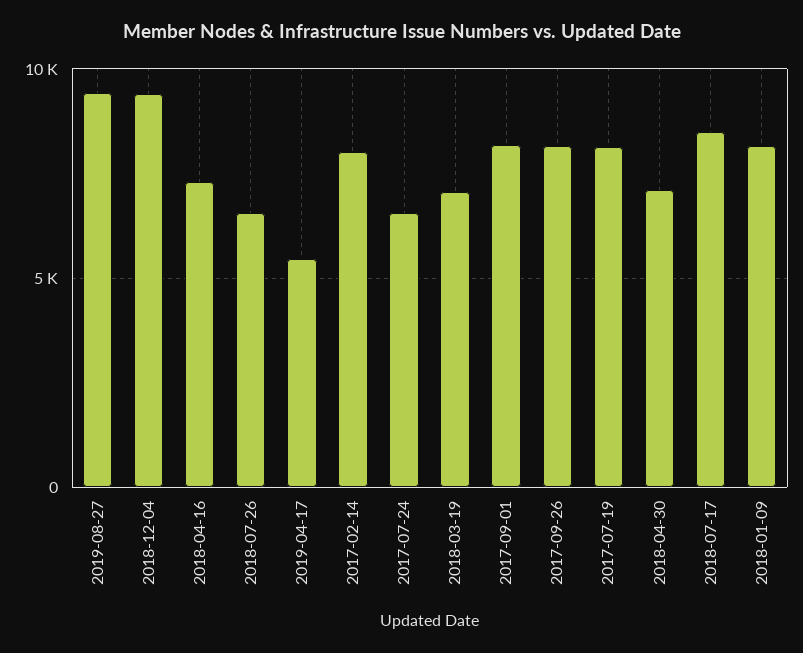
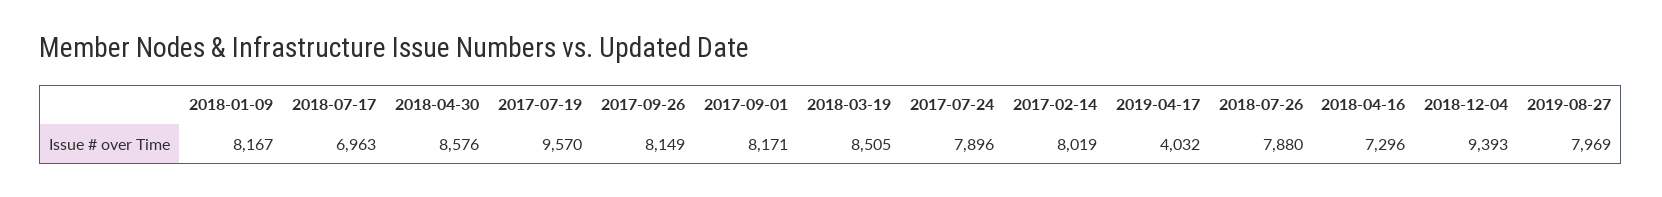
2019-08-27: 9500 -> 7969
2018-07-26: 6500 -> 7880
2019-04-17: 5500 -> 4032
2017-07-24: 6500 -> 7896
2018-03-19: 7000 -> 8505
2017-07-19: 8000 -> 9570
2018-04-30: 7000 -> 8576
2018-07-17: 8500 -> 6963

